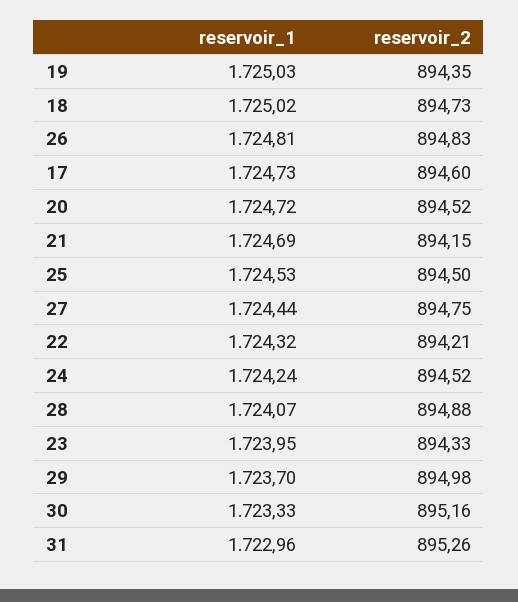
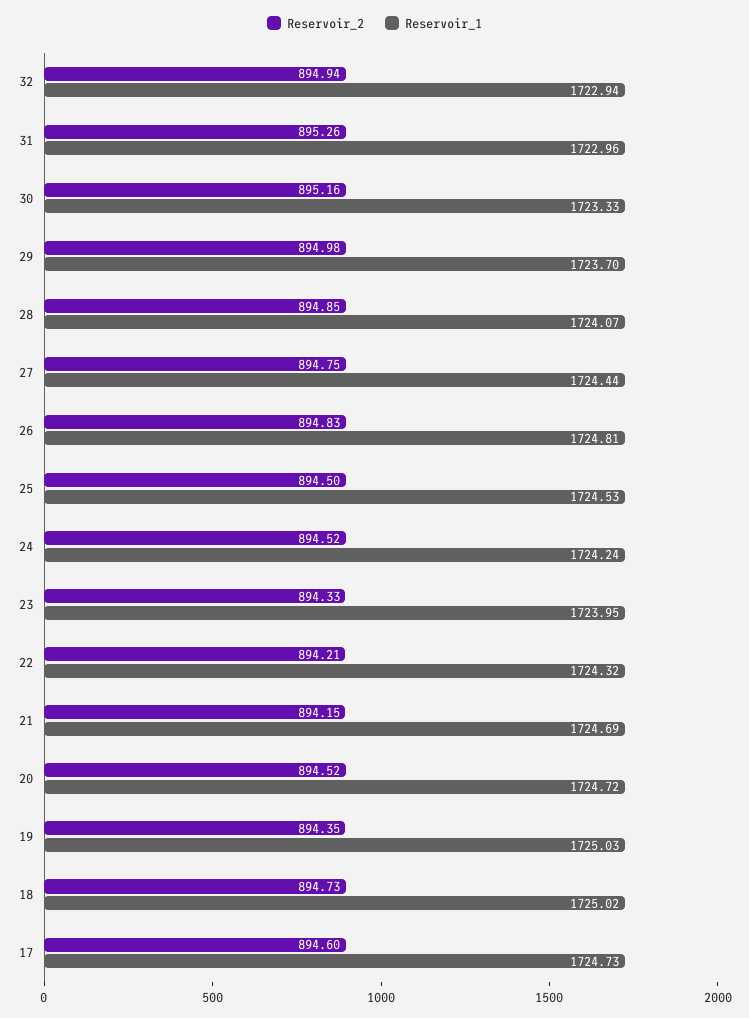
reservoir_2, 28: 894.88 -> 894.85
reservoir_2, 32: none -> 894.94
reservoir_1, 32: none -> 1722.94

